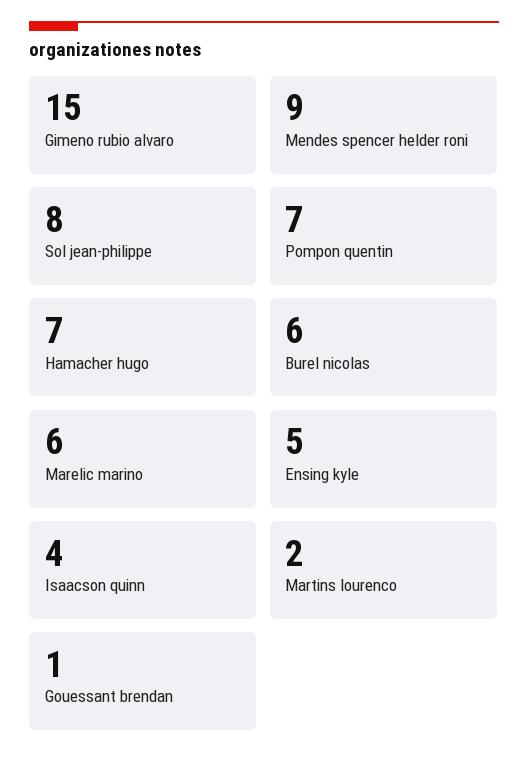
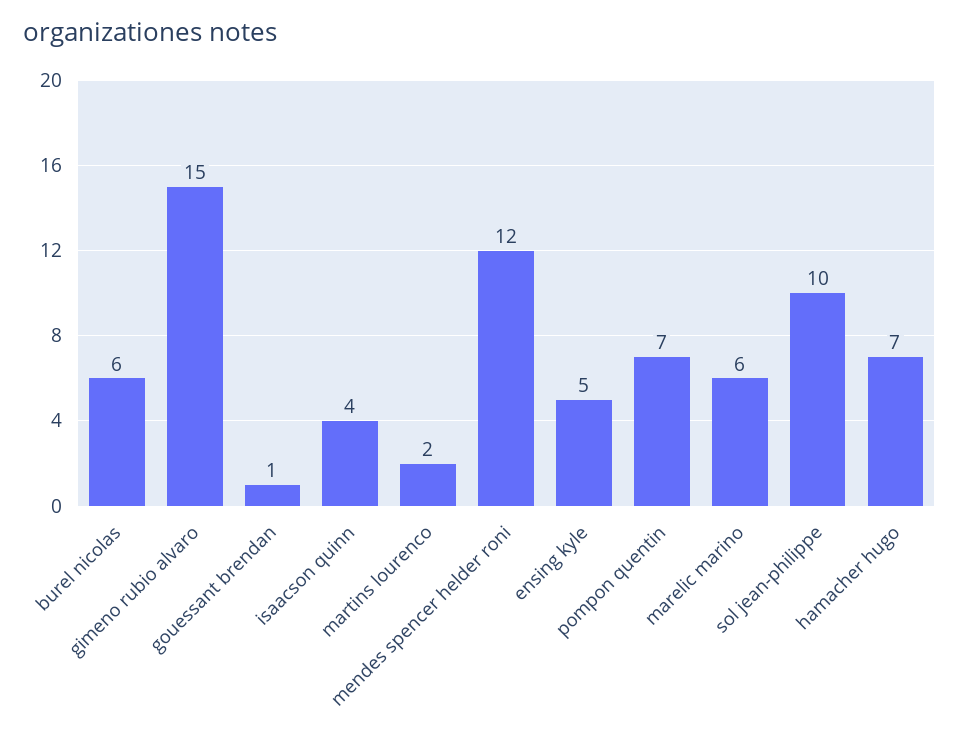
Mendes spencer helder roni: 9 -> 12
Sol jean-philippe: 8 -> 10

